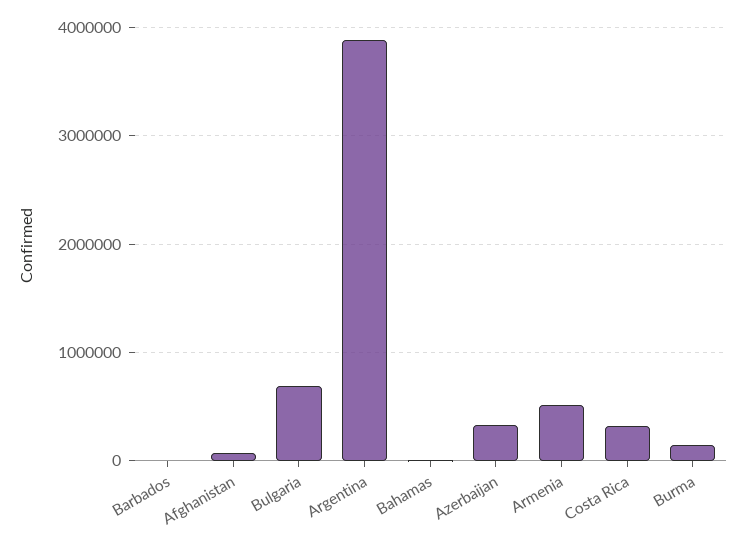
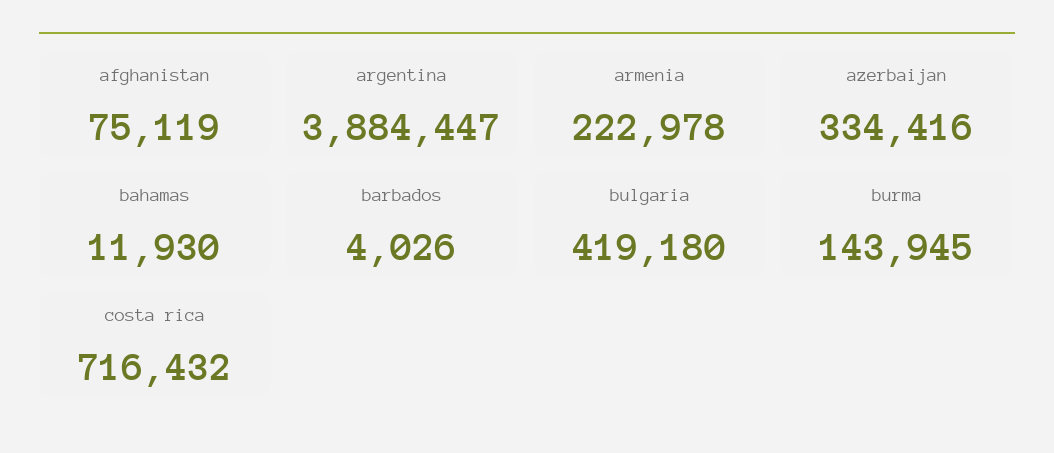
Bulgaria: 700000 -> 419180
Armenia: 500000 -> 222978
Costa Rica: 300000 -> 716432

